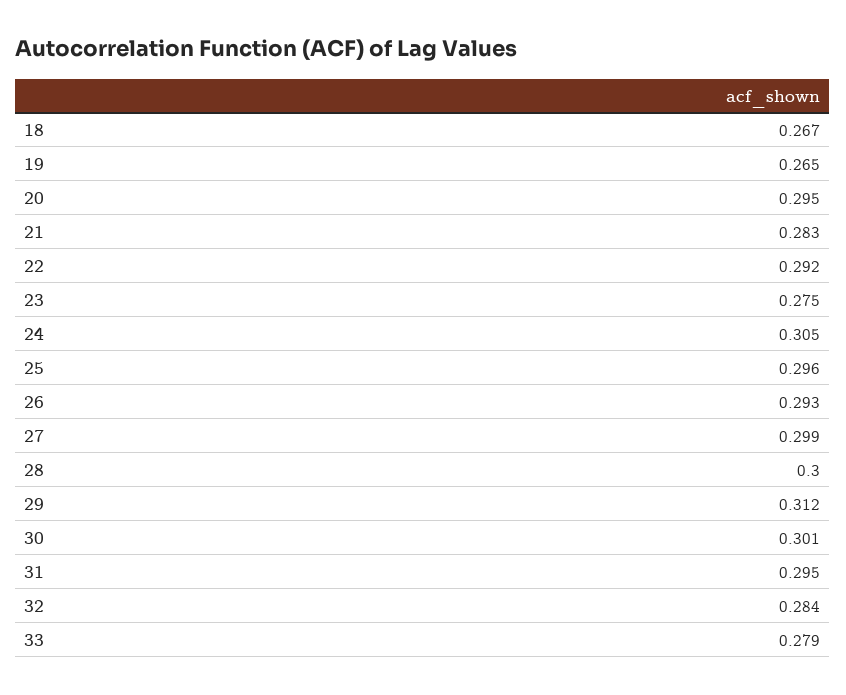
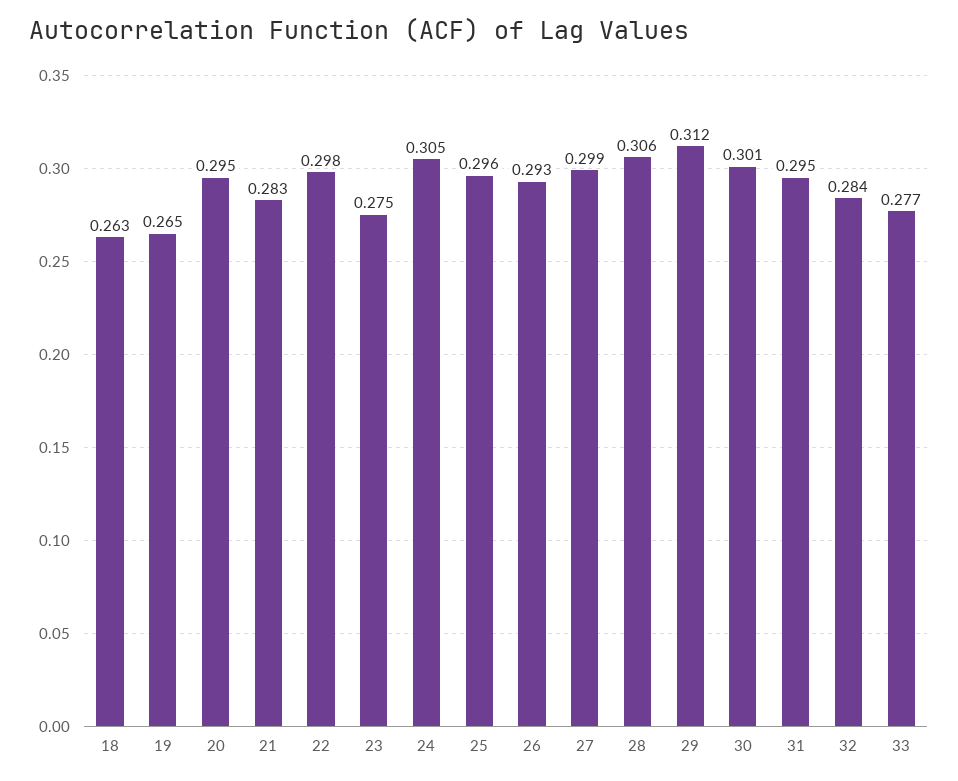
18: 0.267 -> 0.263
22: 0.292 -> 0.298
28: 0.3 -> 0.306
33: 0.279 -> 0.277

